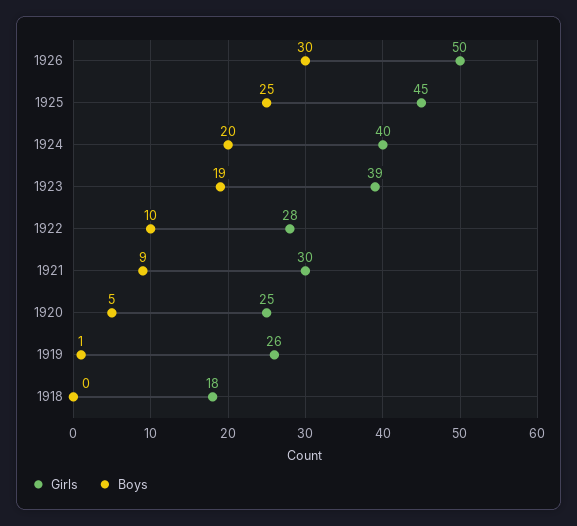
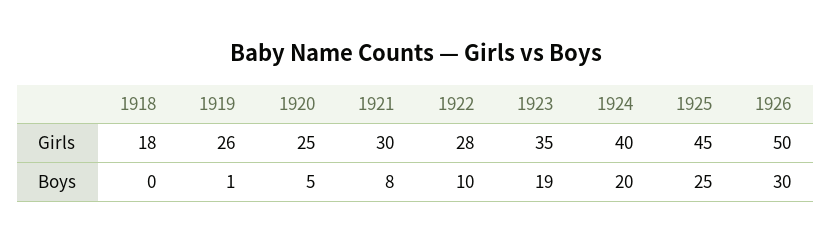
Girls, 1923: 39 -> 35
Boys, 1921: 9 -> 8

